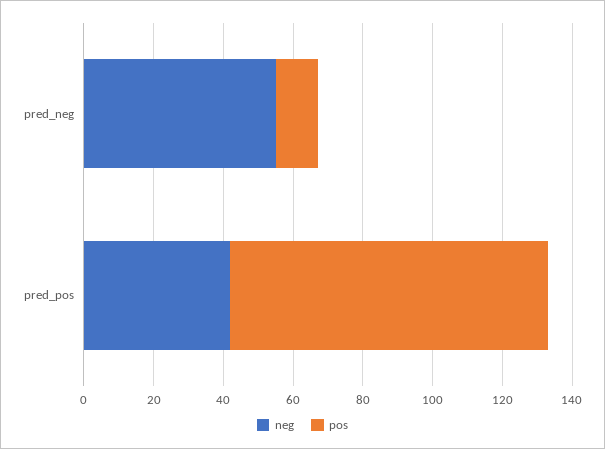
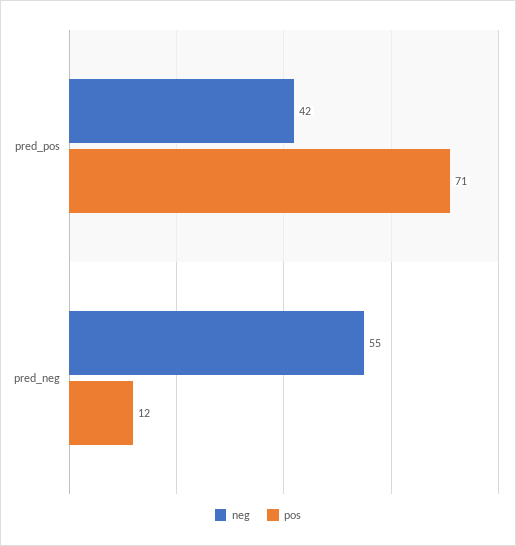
pos, pred_pos: 90 -> 71

